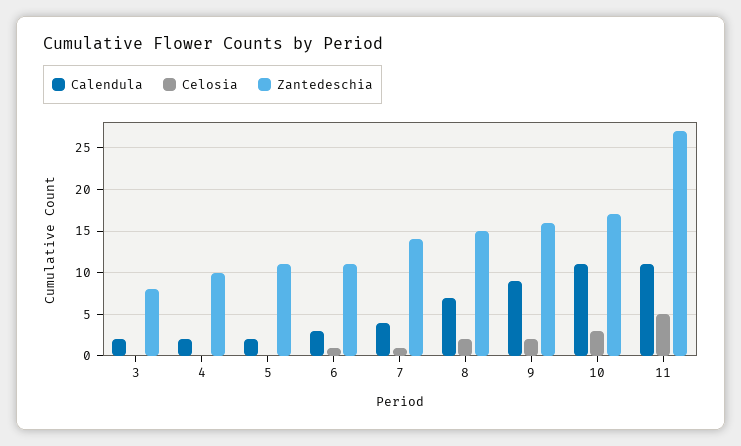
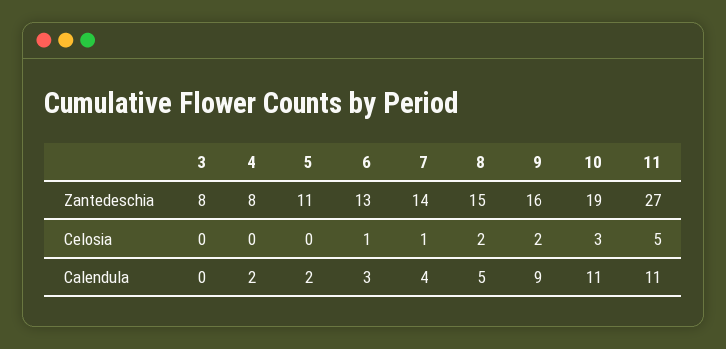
Calendula, 3: 2 -> 0
Zantedeschia, 4: 10 -> 8
Zantedeschia, 6: 11 -> 13
Calendula, 8: 7 -> 5
Zantedeschia, 10: 17 -> 19

